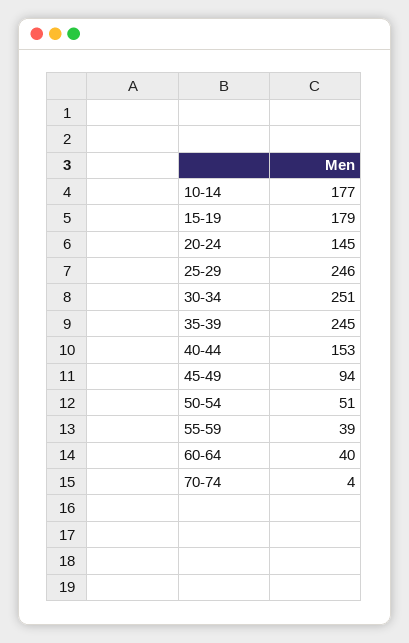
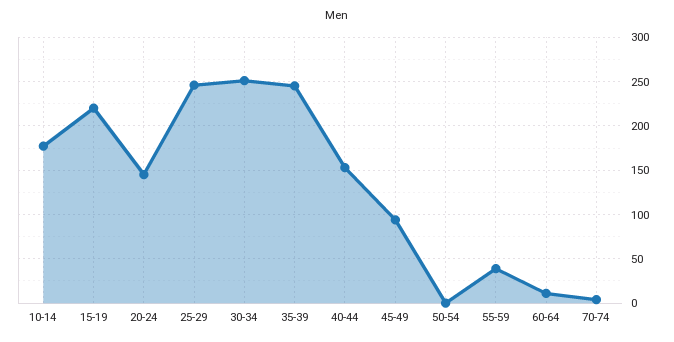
15-19: 179 -> 220
50-54: 51 -> 0
60-64: 40 -> 10

